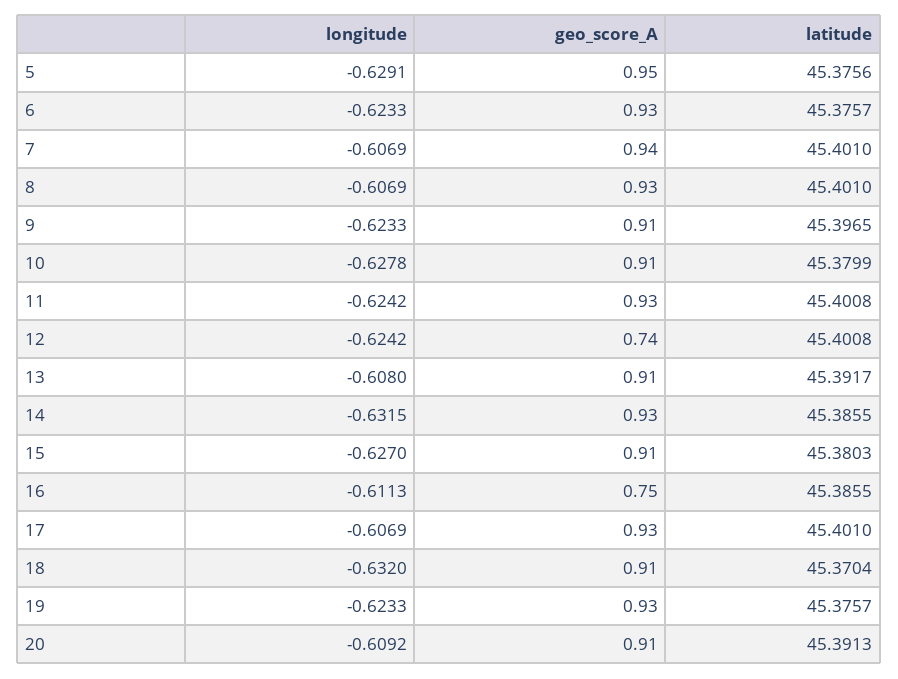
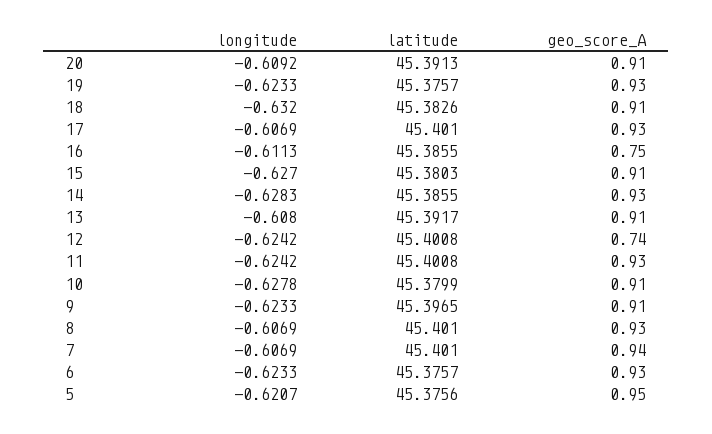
longitude, 5: -0.6291 -> -0.6207
longitude, 14: -0.6315 -> -0.6283
latitude, 18: 45.3704 -> 45.3826

